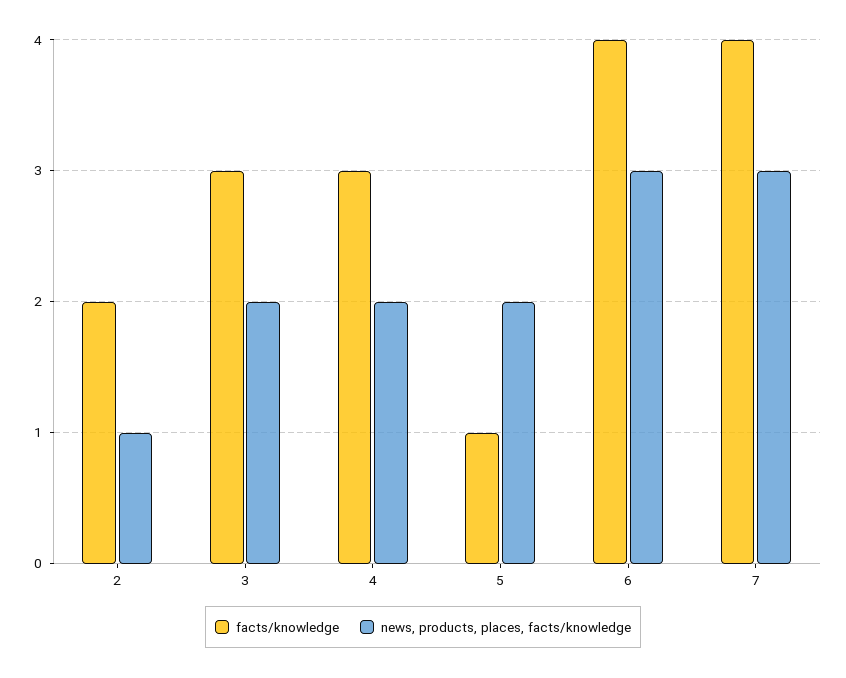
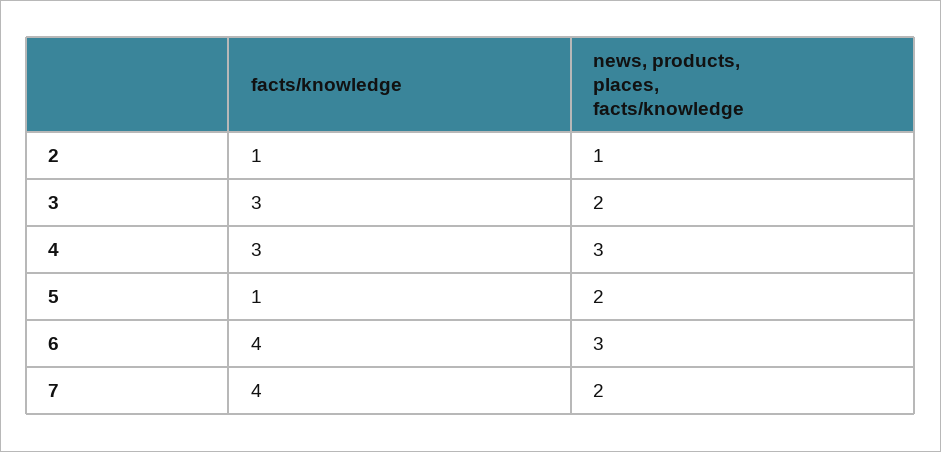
facts/knowledge, 2: 2 -> 1
news, products, places, facts/knowledge, 4: 2 -> 3
news, products, places, facts/knowledge, 7: 3 -> 2

